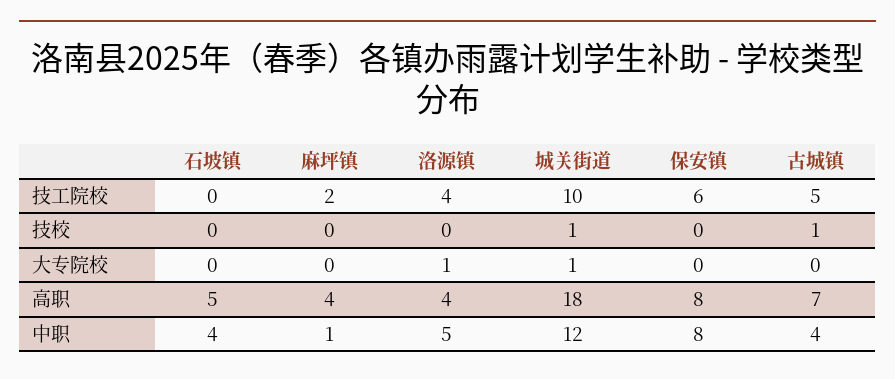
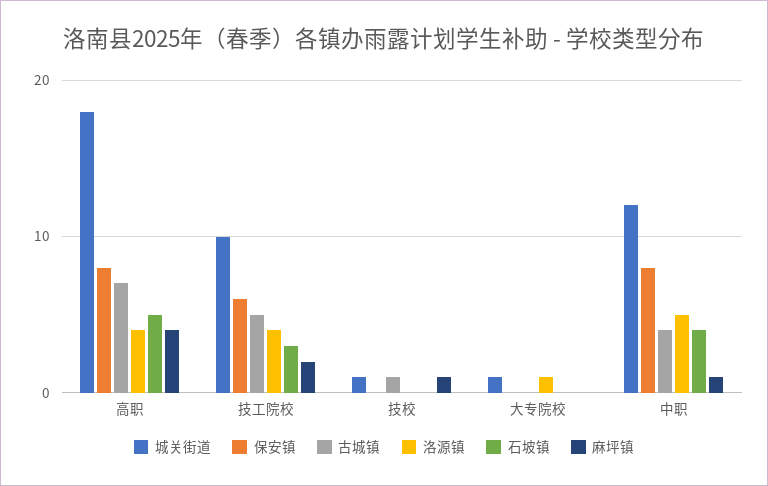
石坡镇, 技工院校: 0 -> 3
麻坪镇, 技校: 0 -> 1

